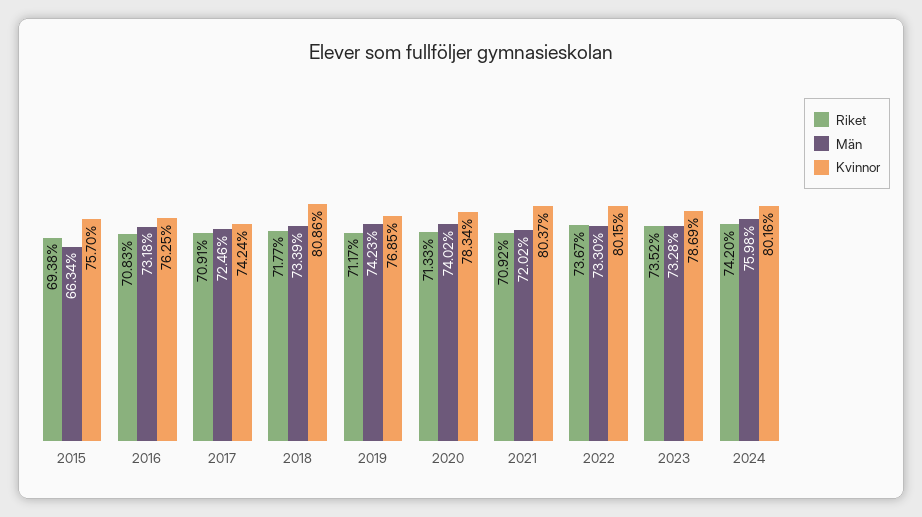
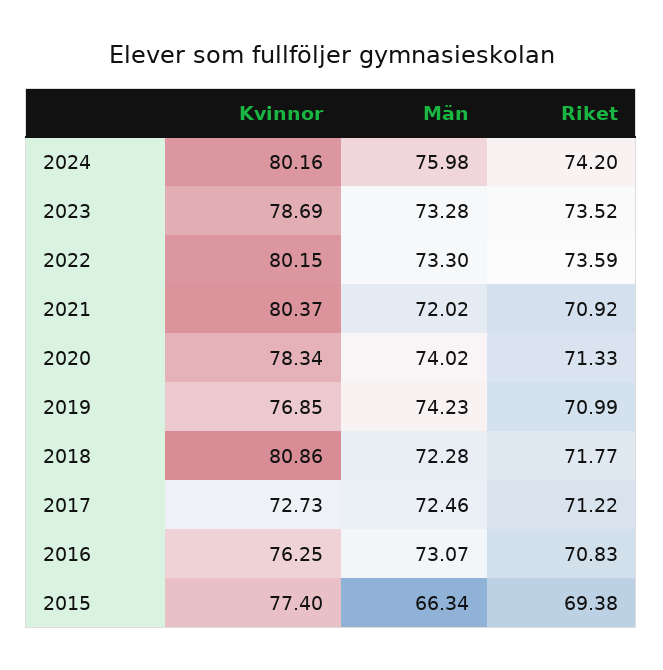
Kvinnor, 2015: 75.7 -> 77.4
Män, 2016: 73.18 -> 73.07
Riket, 2017: 70.91 -> 71.22
Kvinnor, 2017: 74.24 -> 72.73
Män, 2018: 73.39 -> 72.28
Riket, 2019: 71.17 -> 70.99
Riket, 2022: 73.67 -> 73.59

